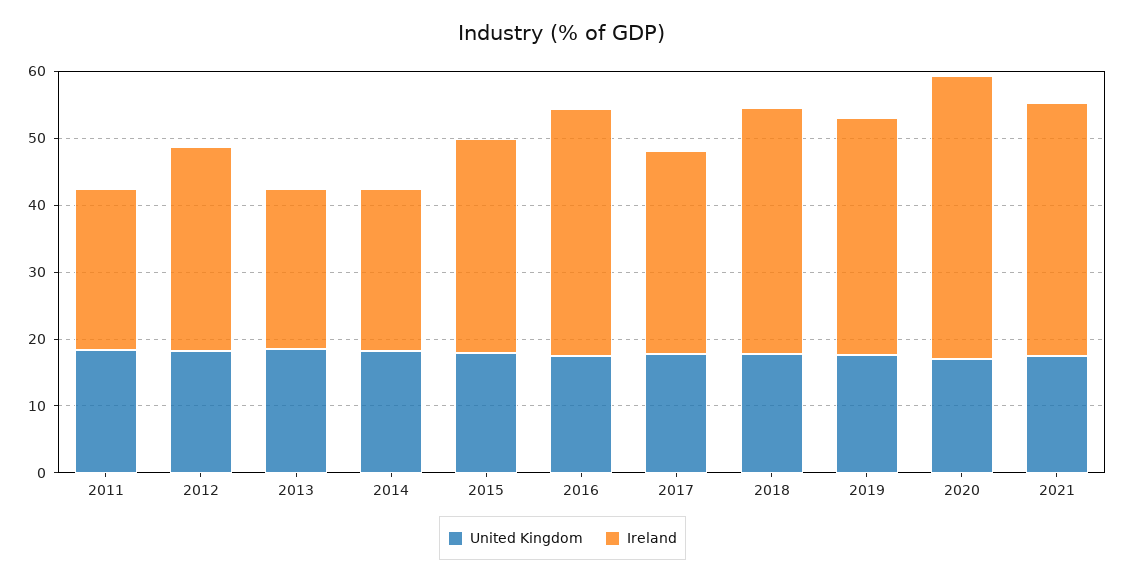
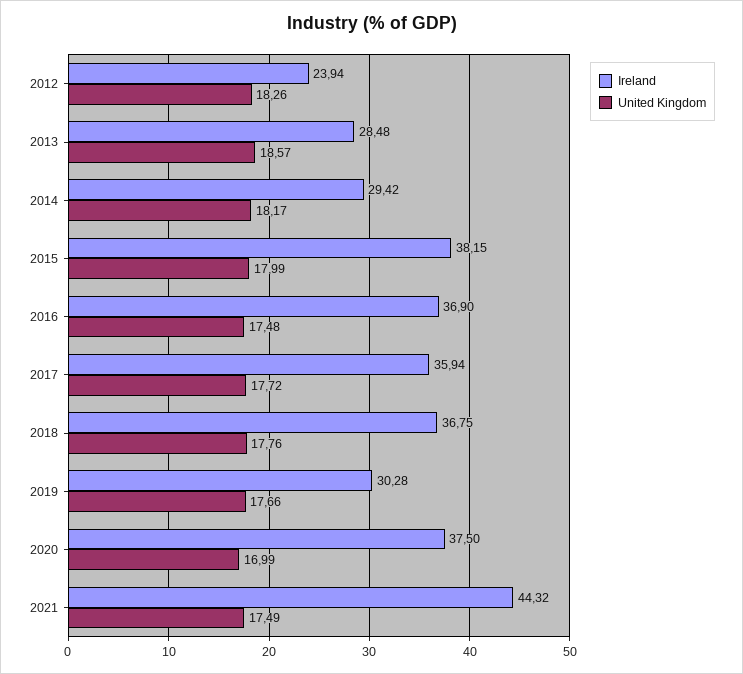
United Kingdom, 2011: 18 -> none
Ireland, 2011: 24 -> none
Ireland, 2012: 30 -> 23.94
Ireland, 2013: 24 -> 28.48
Ireland, 2014: 24 -> 29.42
Ireland, 2015: 32 -> 38.15
Ireland, 2017: 30 -> 35.94
Ireland, 2019: 36 -> 30.28
Ireland, 2020: 42 -> 37.5
Ireland, 2021: 38 -> 44.32

